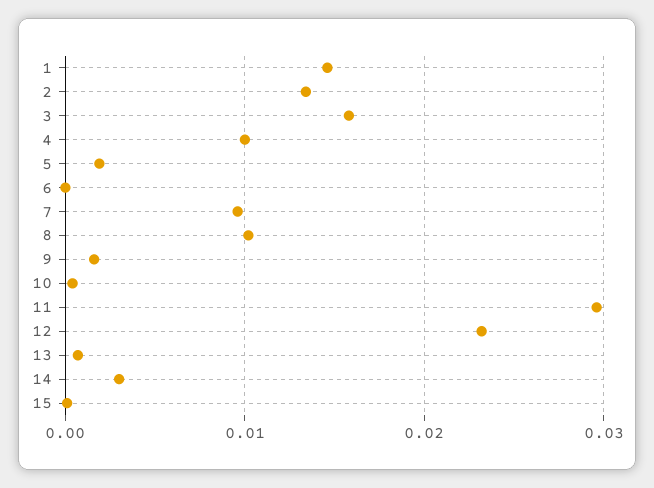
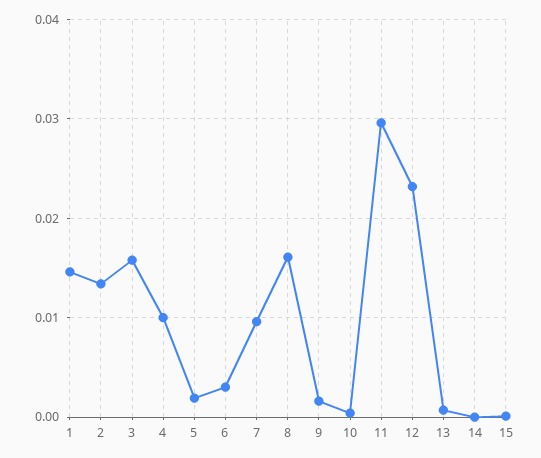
6: 0 -> 0.003
8: 0.01 -> 0.016
14: 0.003 -> 0

